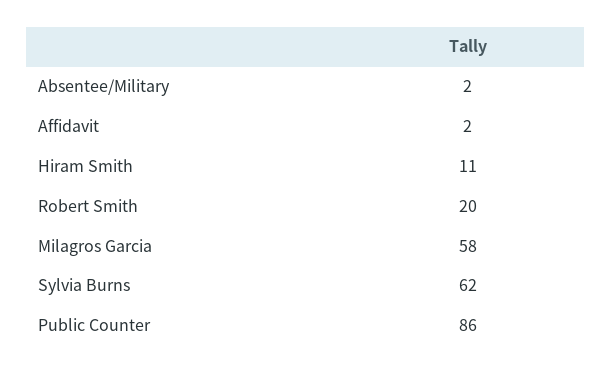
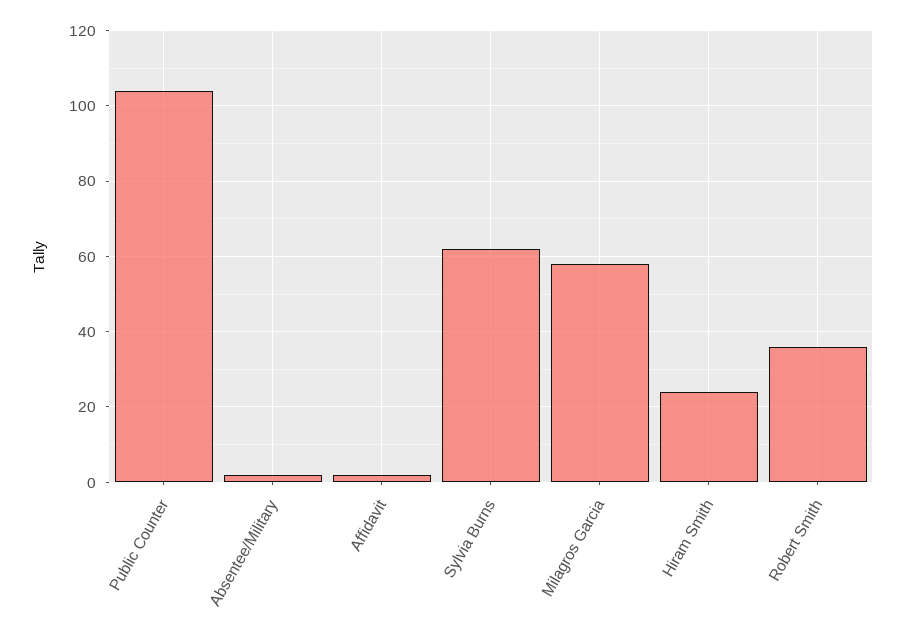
Hiram Smith: 11 -> 25
Robert Smith: 20 -> 35
Public Counter: 86 -> 105

